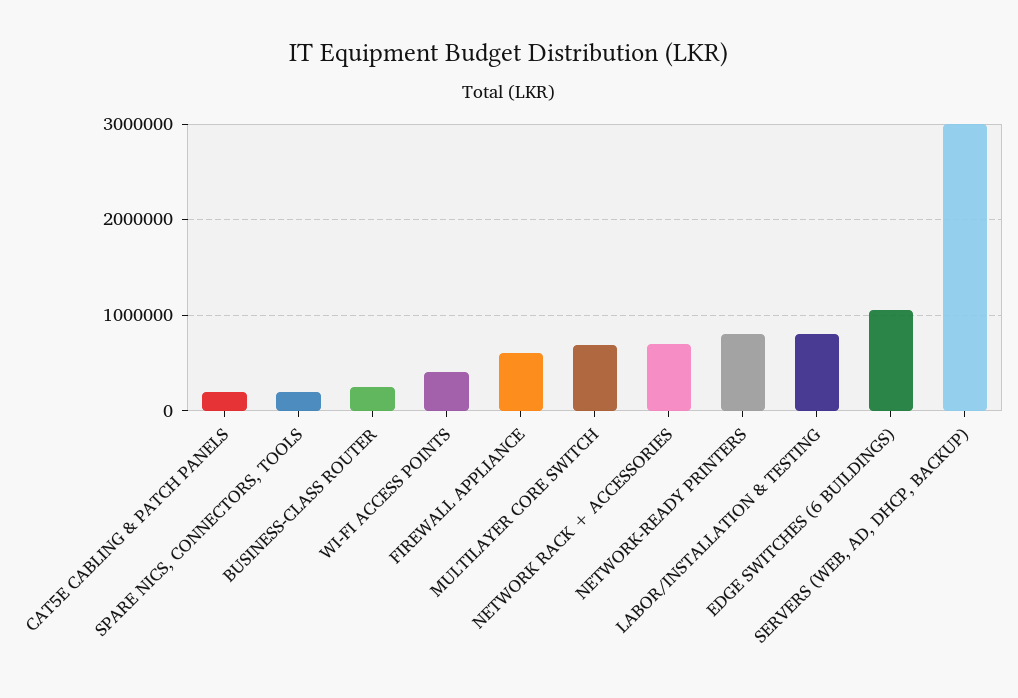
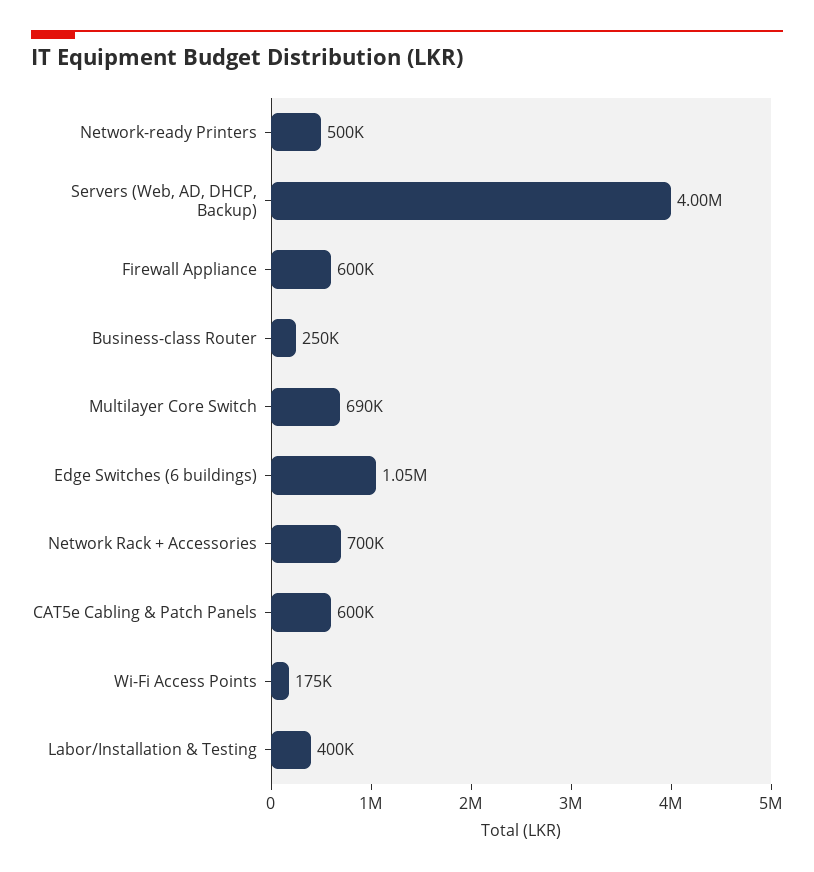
CAT5E CABLING & PATCH PANELS: 200000 -> 600000
SPARE NICS, CONNECTORS, TOOLS: 200000 -> none
WI-FI ACCESS POINTS: 400000 -> 175000
NETWORK-READY PRINTERS: 800000 -> 500000
LABOR/INSTALLATION & TESTING: 800000 -> 400000
SERVERS (WEB, AD, DHCP, BACKUP): 3000000 -> 4000000

